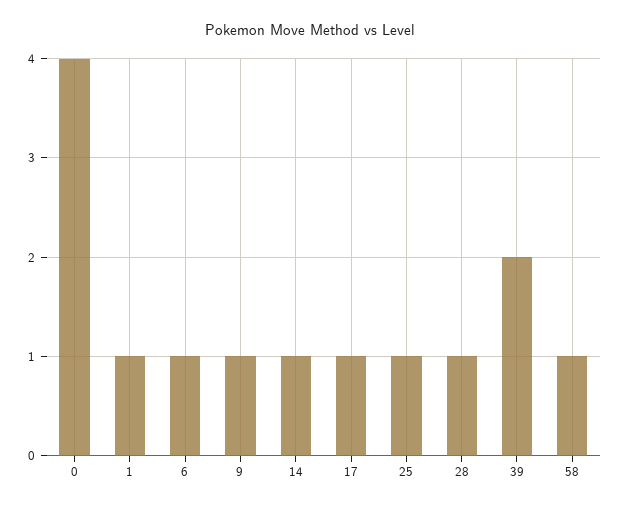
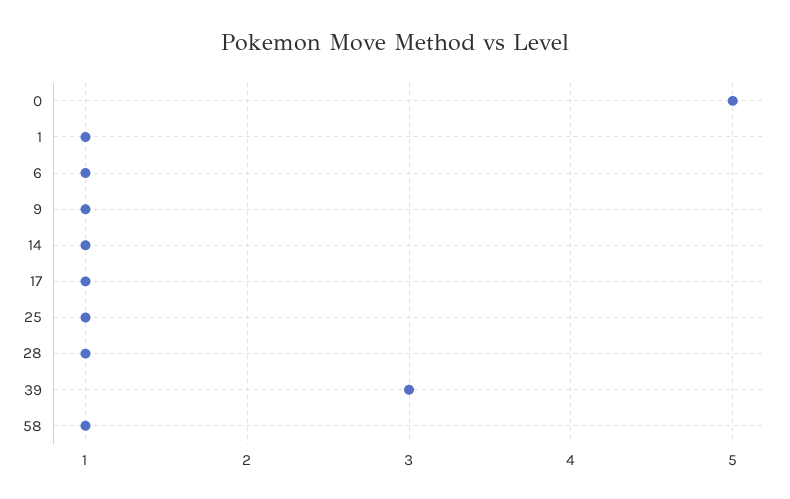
0: 4 -> 5
39: 2 -> 3

